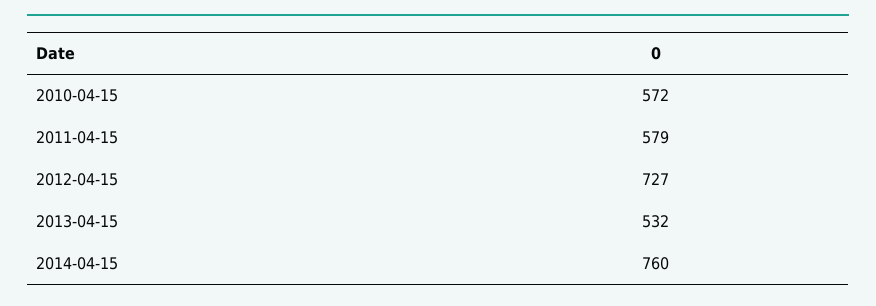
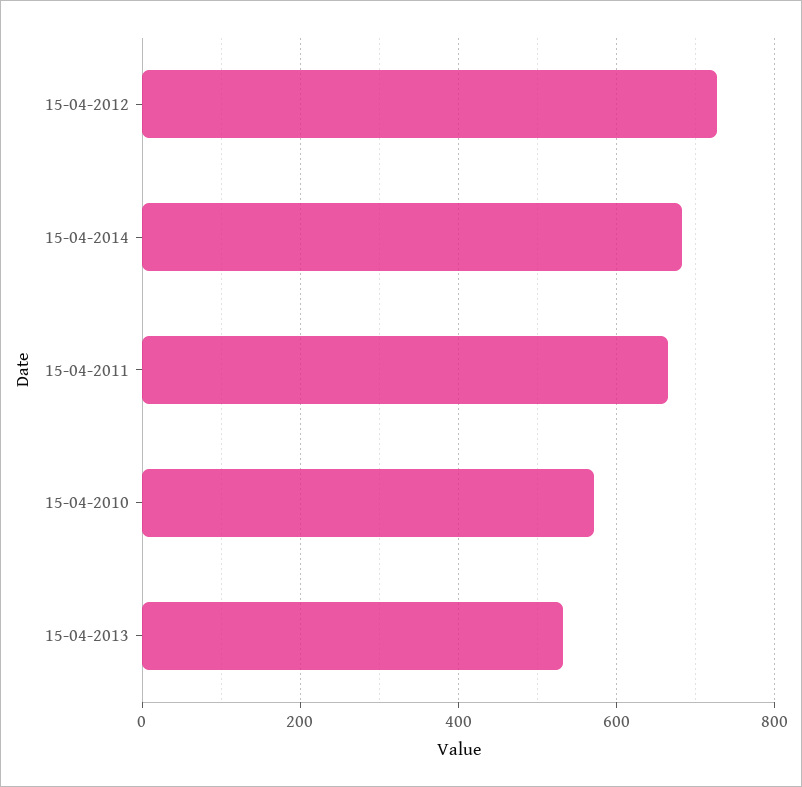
2011-04-15: 579 -> 660
2014-04-15: 760 -> 680

